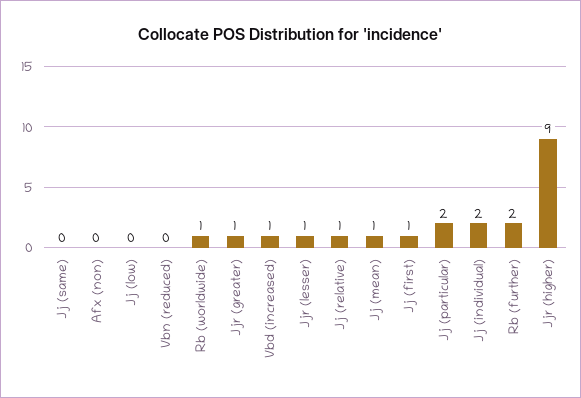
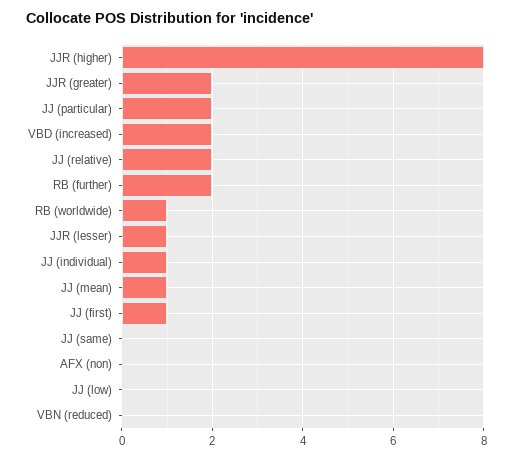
Jjr (greater): 1 -> 2
Vbd (increased): 1 -> 2
Jj (relative): 1 -> 2
Jj (individual): 2 -> 1
Jjr (higher): 9 -> 8

